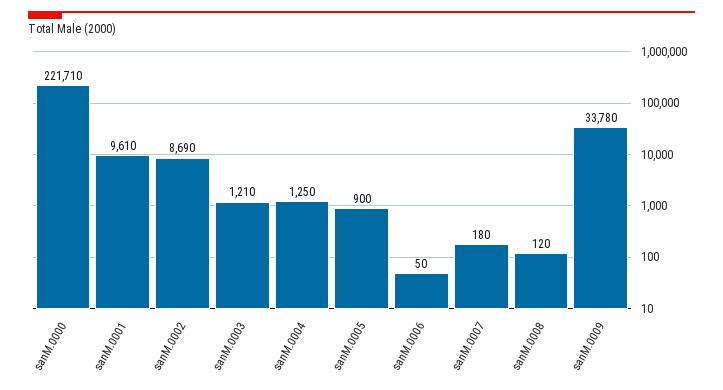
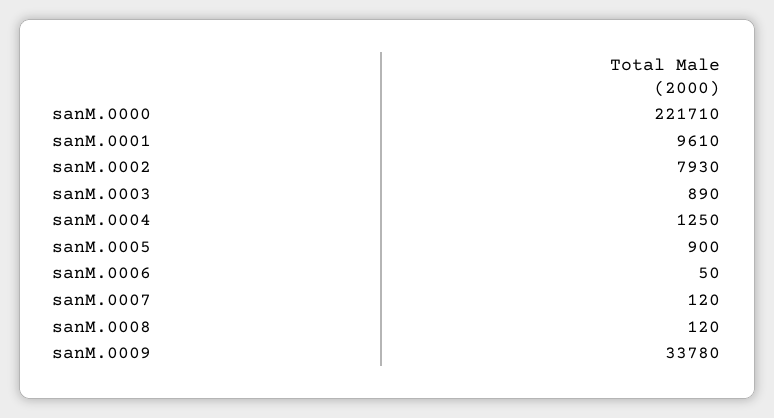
sanM.0002: 8690 -> 7930
sanM.0003: 1210 -> 890
sanM.0007: 180 -> 120

